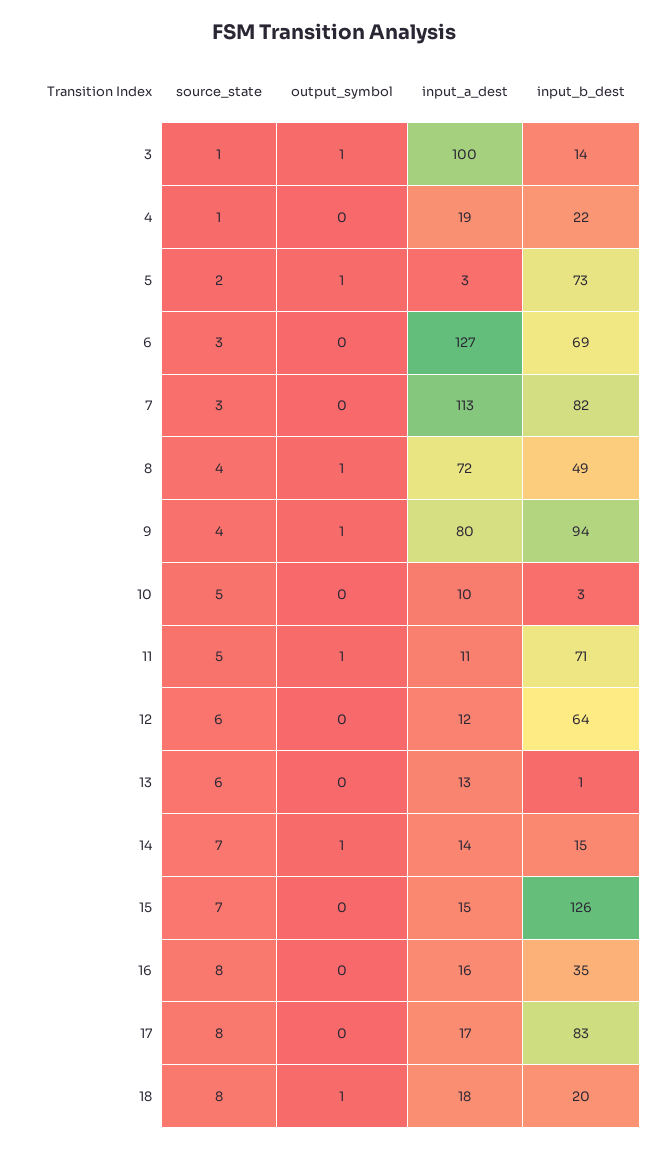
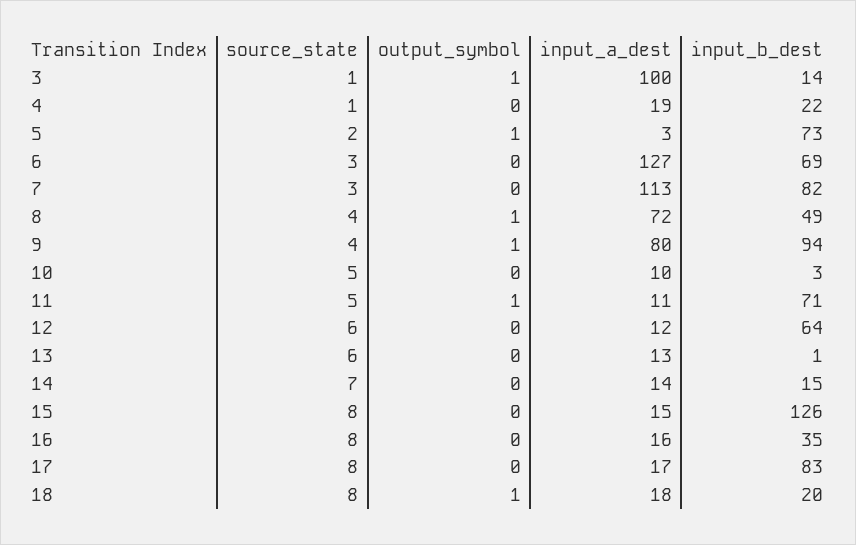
output_symbol, 14: 1 -> 0
source_state, 15: 7 -> 8

